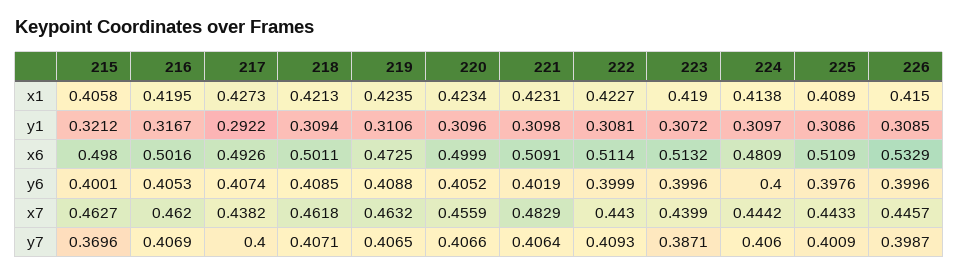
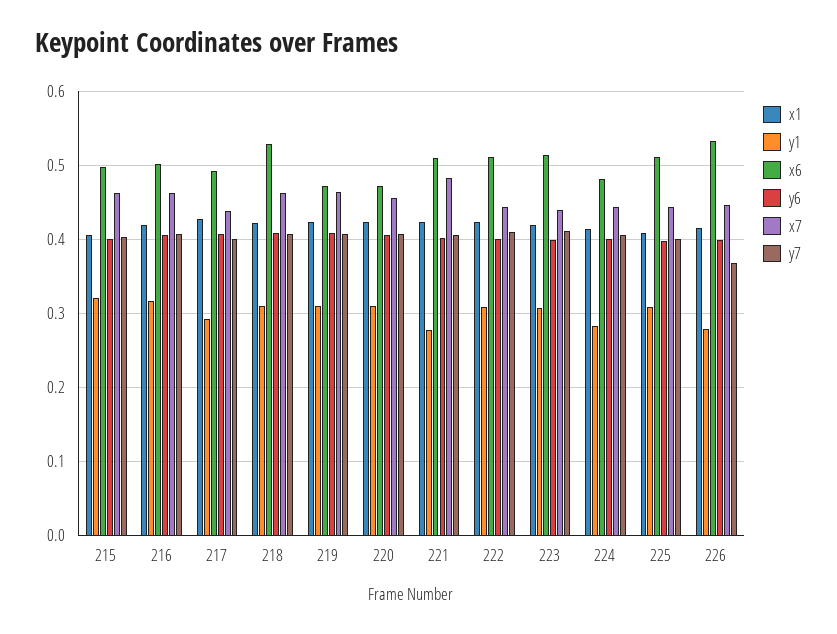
y1, 221: 0.3098 -> 0.28
y1, 224: 0.3097 -> 0.28
y1, 226: 0.3085 -> 0.28
x6, 218: 0.5011 -> 0.53
x6, 220: 0.4999 -> 0.47
y7, 215: 0.3696 -> 0.4
y7, 223: 0.3871 -> 0.41
y7, 226: 0.3987 -> 0.37

